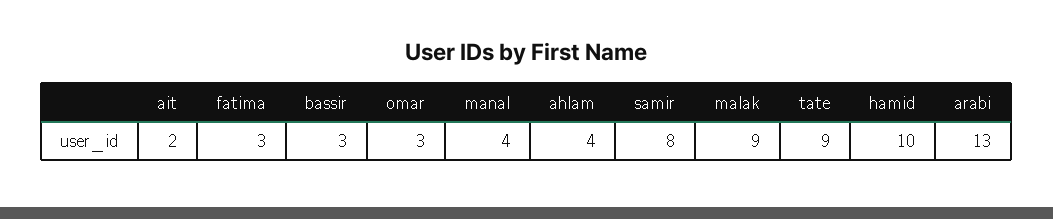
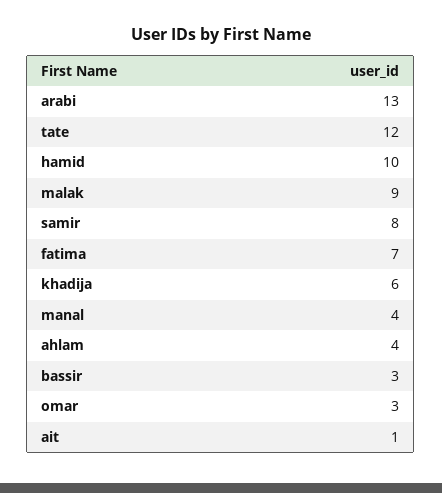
ait: 2 -> 1
fatima: 3 -> 7
tate: 9 -> 12
khadija: none -> 6

